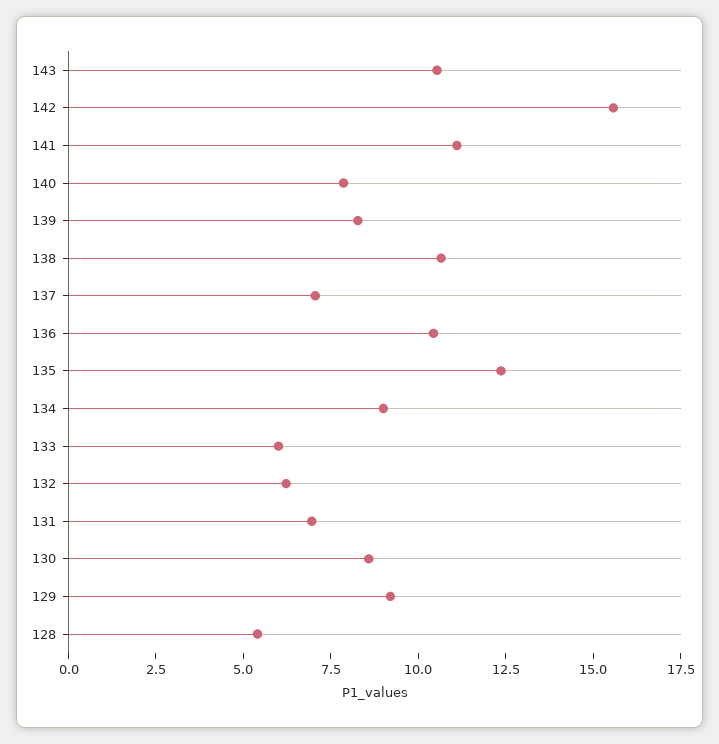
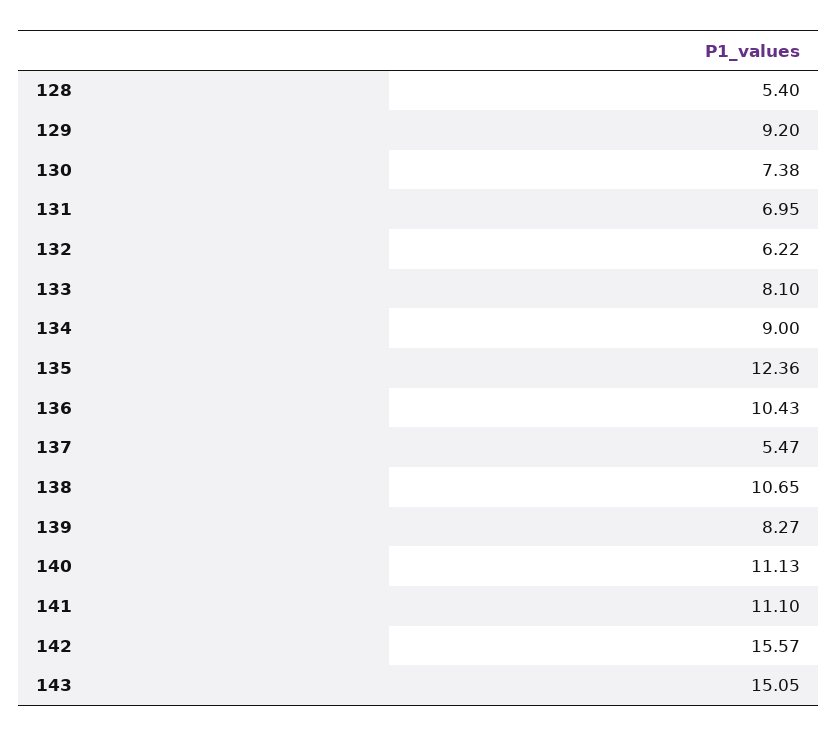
143: 10.5 -> 15.05
140: 8 -> 11.13
137: 7 -> 5.47
133: 6 -> 8.1
130: 8.5 -> 7.38

